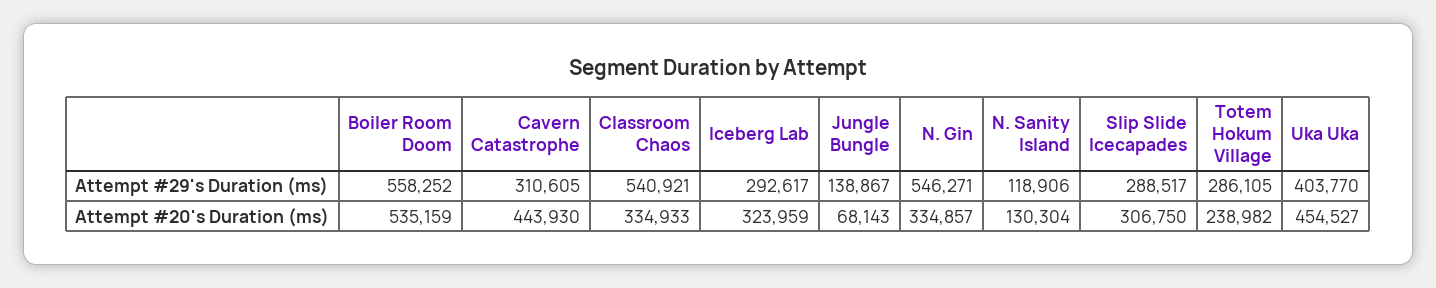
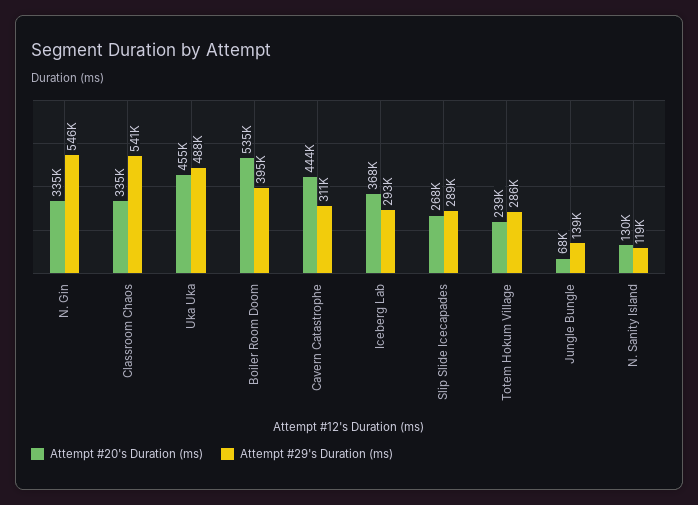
Attempt #29's Duration (ms), Boiler Room Doom: 558252 -> 395000
Attempt #29's Duration (ms), Uka Uka: 403770 -> 488000
Attempt #20's Duration (ms), Iceberg Lab: 323959 -> 368000
Attempt #20's Duration (ms), Slip Slide Icecapades: 306750 -> 268000

